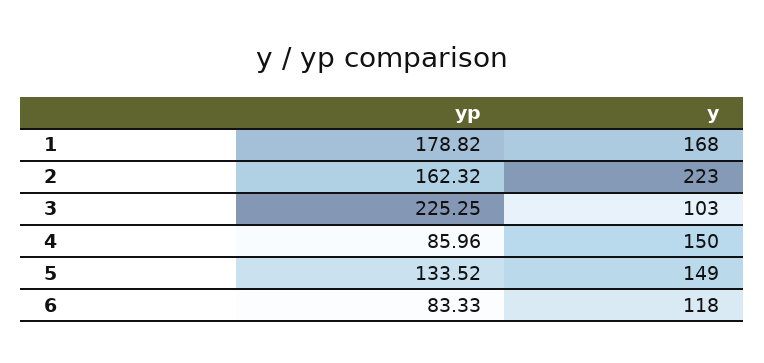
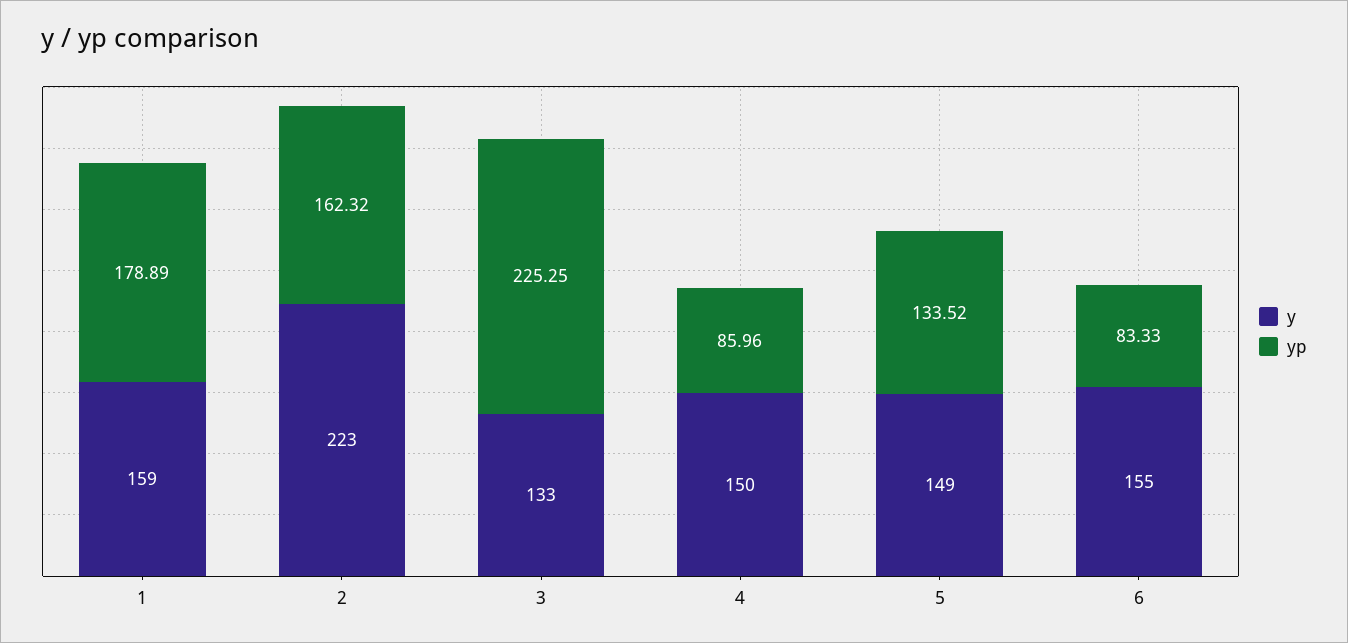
yp, 1: 178.82 -> 178.89
y, 1: 168 -> 159
y, 3: 103 -> 133
y, 6: 118 -> 155

